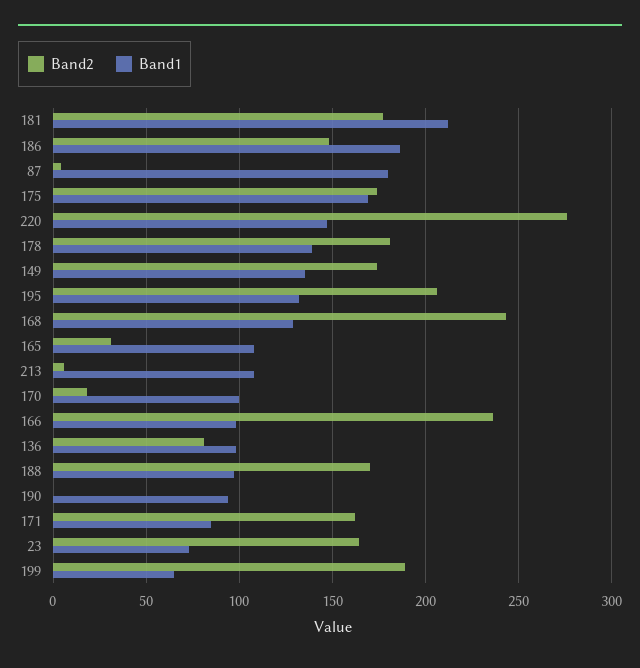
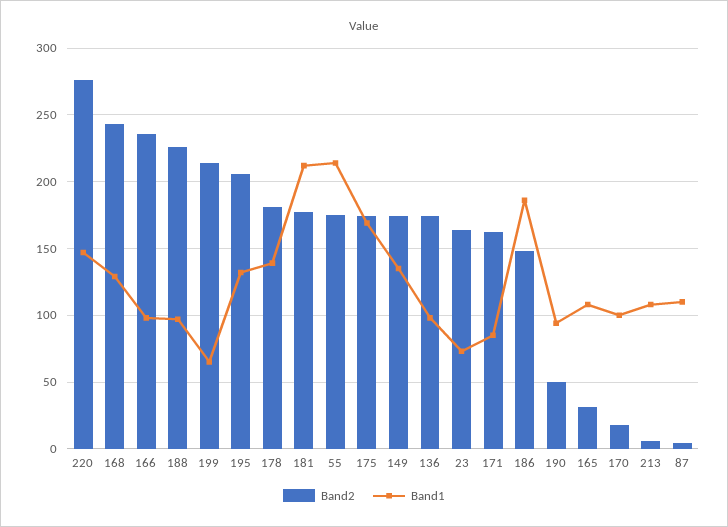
Band1, 87: 180 -> 110
Band2, 136: 80 -> 175
Band2, 188: 170 -> 225
Band2, 190: 0 -> 50
Band2, 199: 190 -> 215
Band2, 55: none -> 175
Band1, 55: none -> 215

